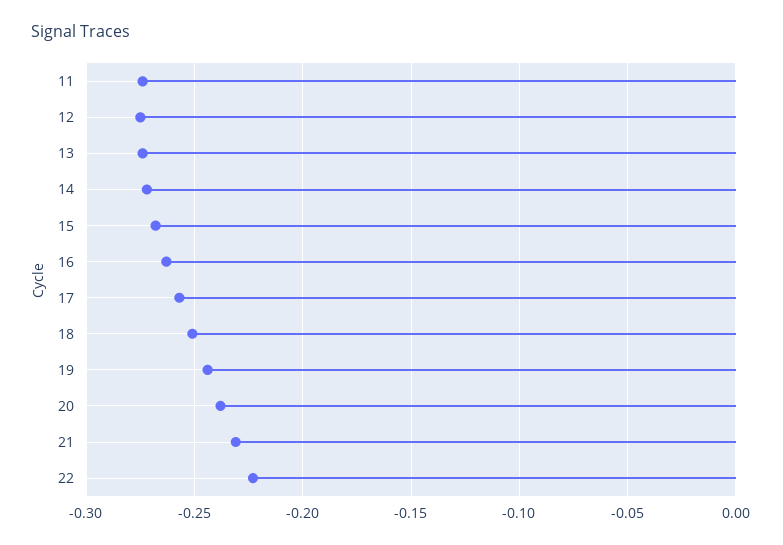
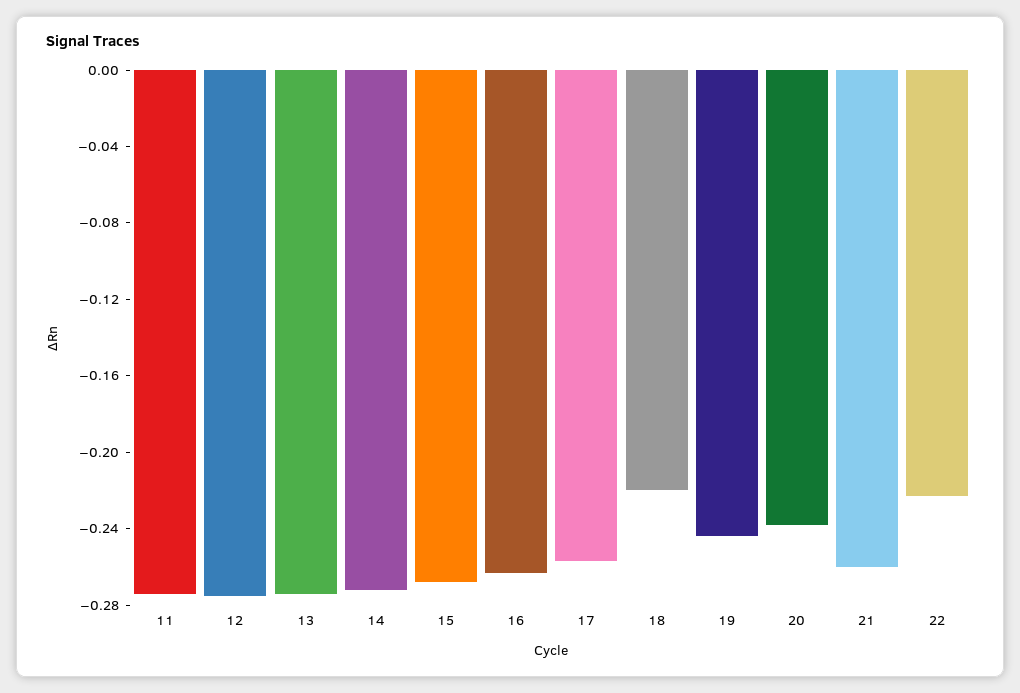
18: -0.25 -> -0.22
21: -0.23 -> -0.26

